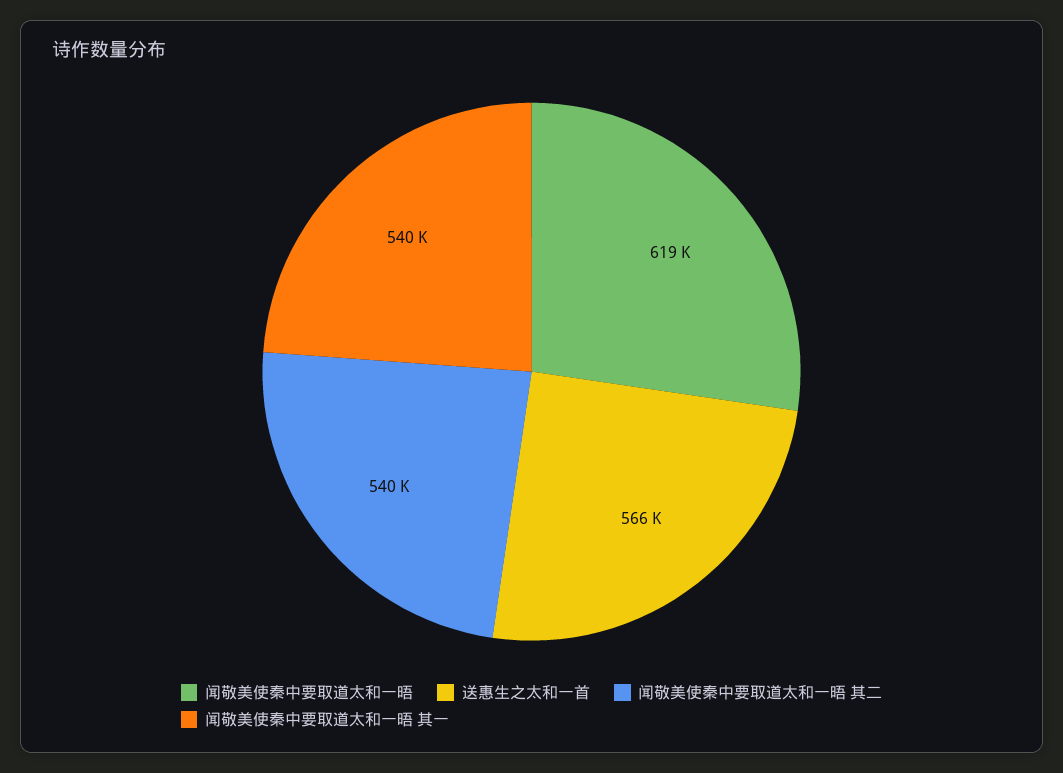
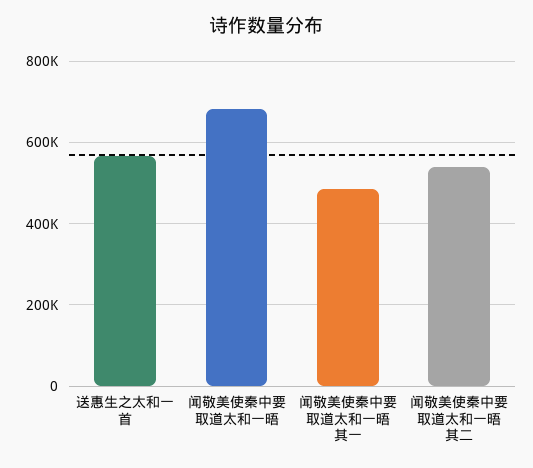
闻敬美使秦中要取道太和一晤: 619000 -> 680000
闻敬美使秦中要取道太和一晤 其一: 540000 -> 480000

